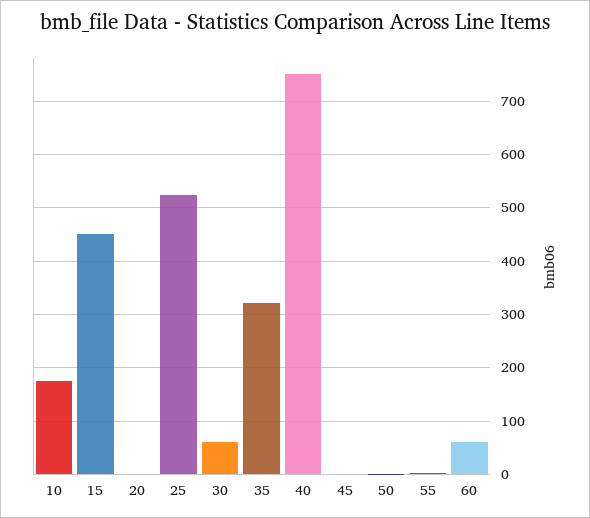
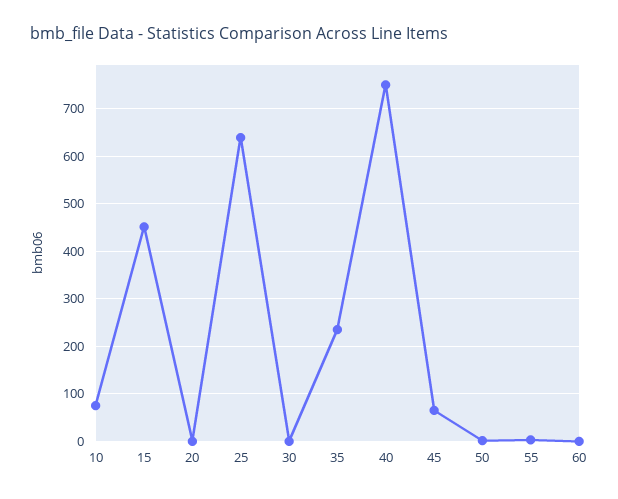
10: 180 -> 80
25: 520 -> 640
30: 60 -> 0
35: 320 -> 240
45: 0 -> 60
60: 60 -> 0

